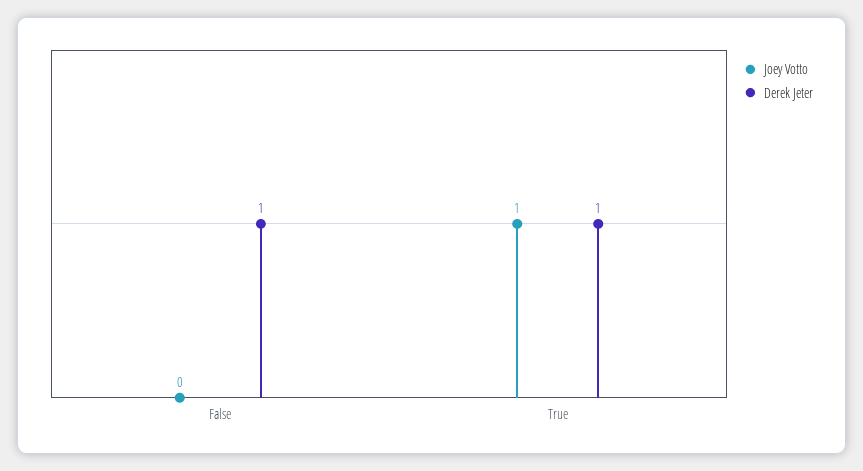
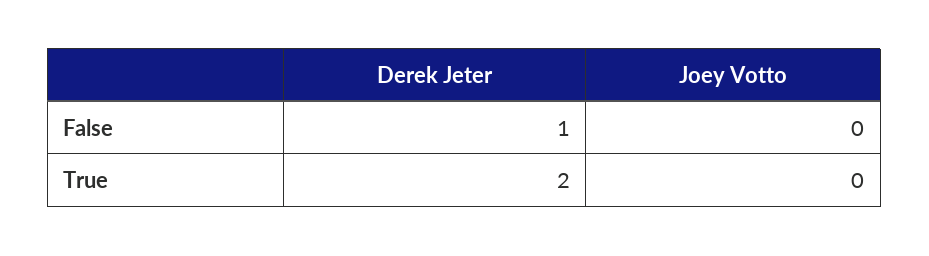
Joey Votto, True: 1 -> 0
Derek Jeter, True: 1 -> 2

